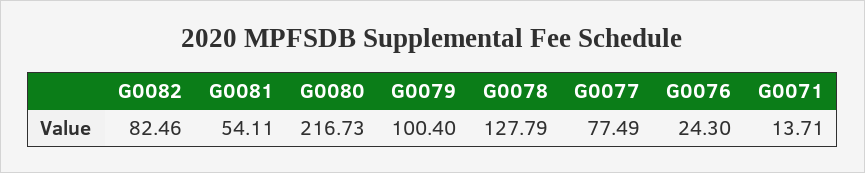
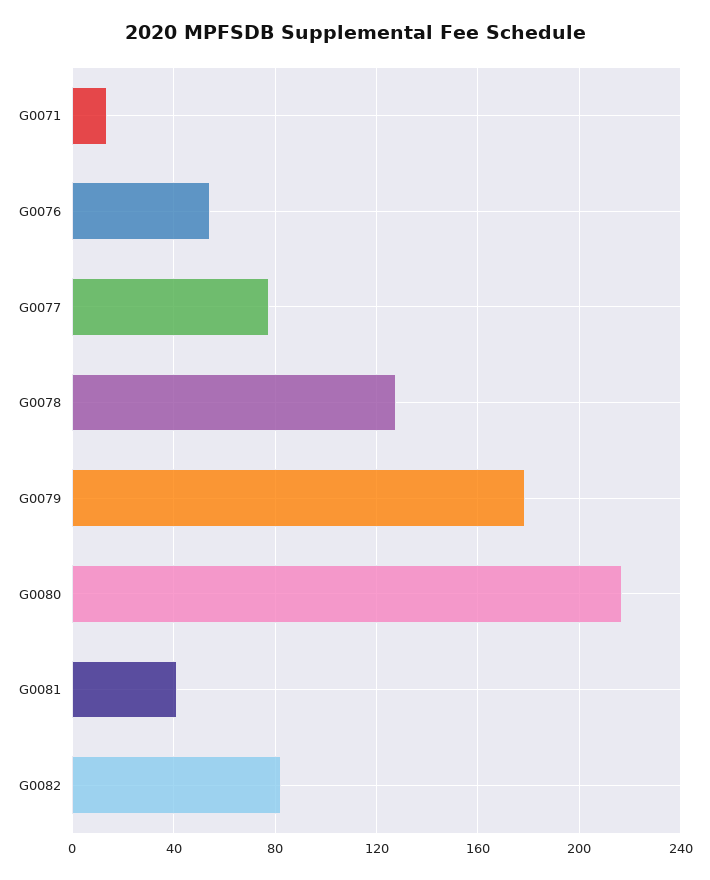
G0081: 54.11 -> 40
G0079: 100.4 -> 180
G0076: 24.3 -> 55

